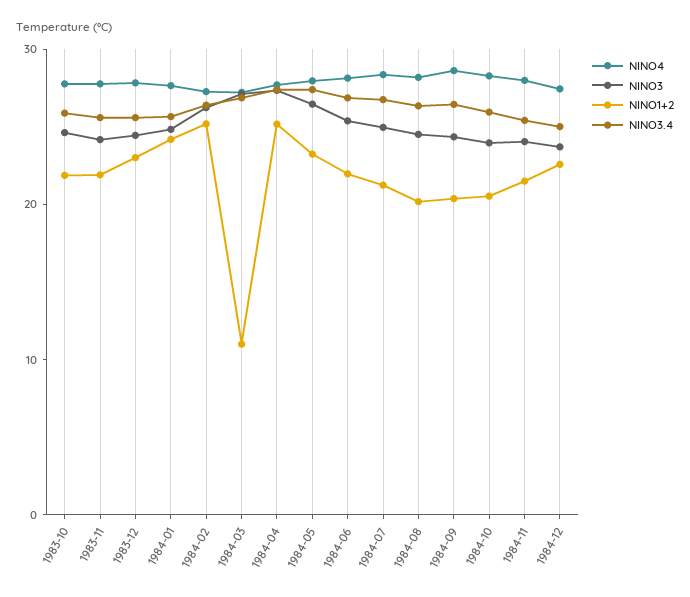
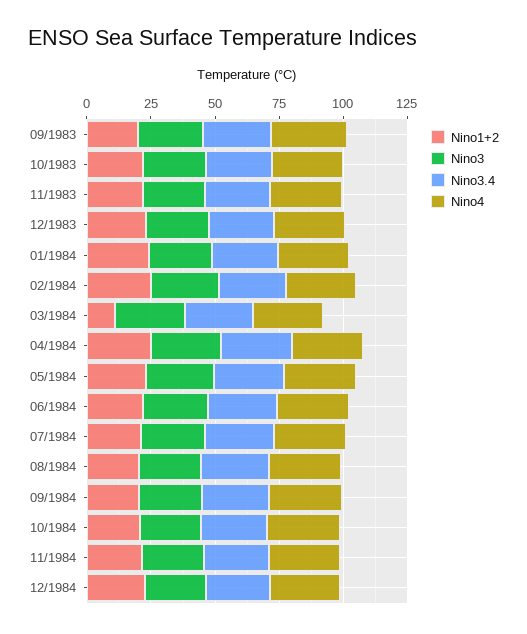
NINO1+2, 09/1983: none -> 20
NINO3, 09/1983: none -> 25
NINO3.4, 09/1983: none -> 25
NINO4, 09/1983: none -> 30

